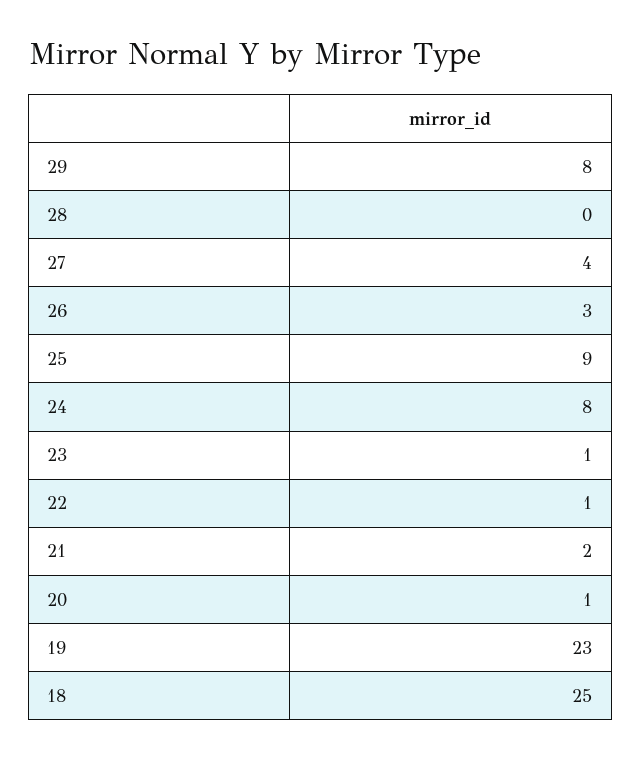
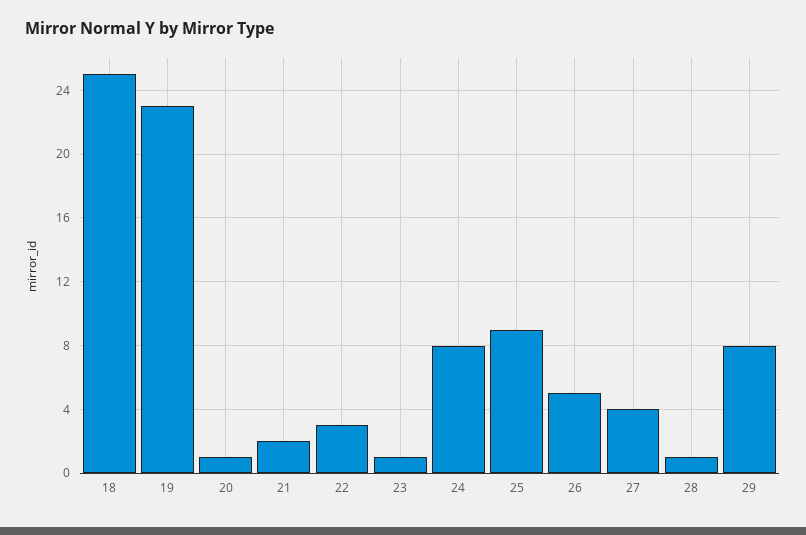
28: 0 -> 1
26: 3 -> 5
22: 1 -> 3

